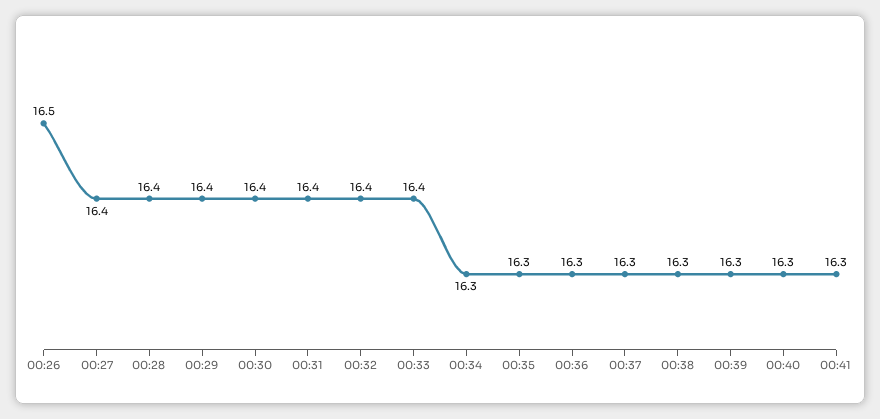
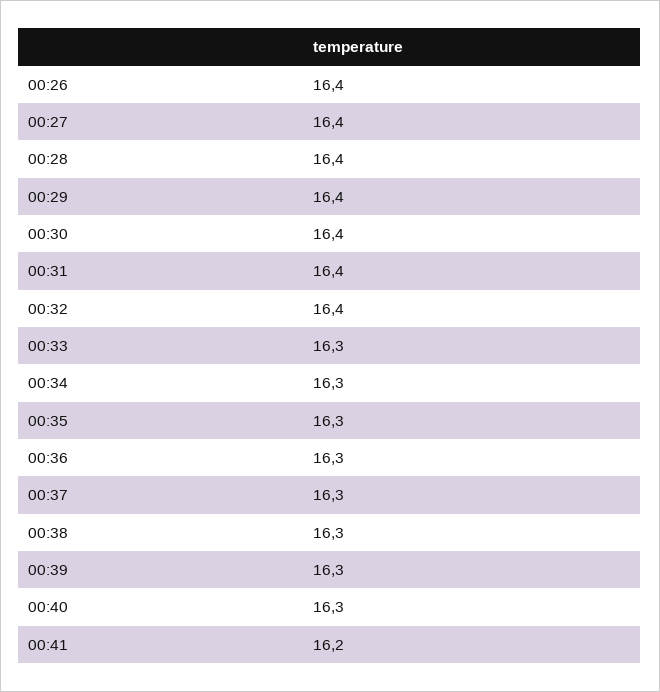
00:26: 16.5 -> 16.4
00:33: 16.4 -> 16.3
00:41: 16.3 -> 16.2

